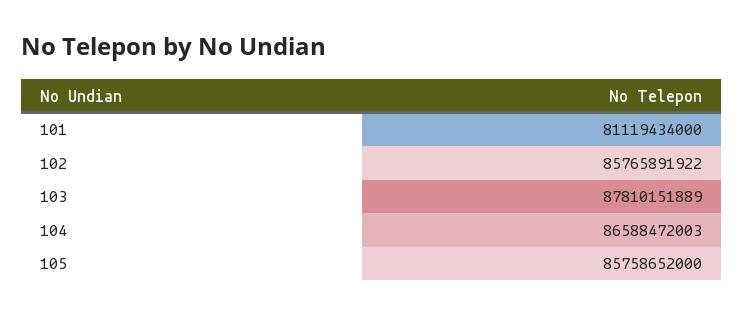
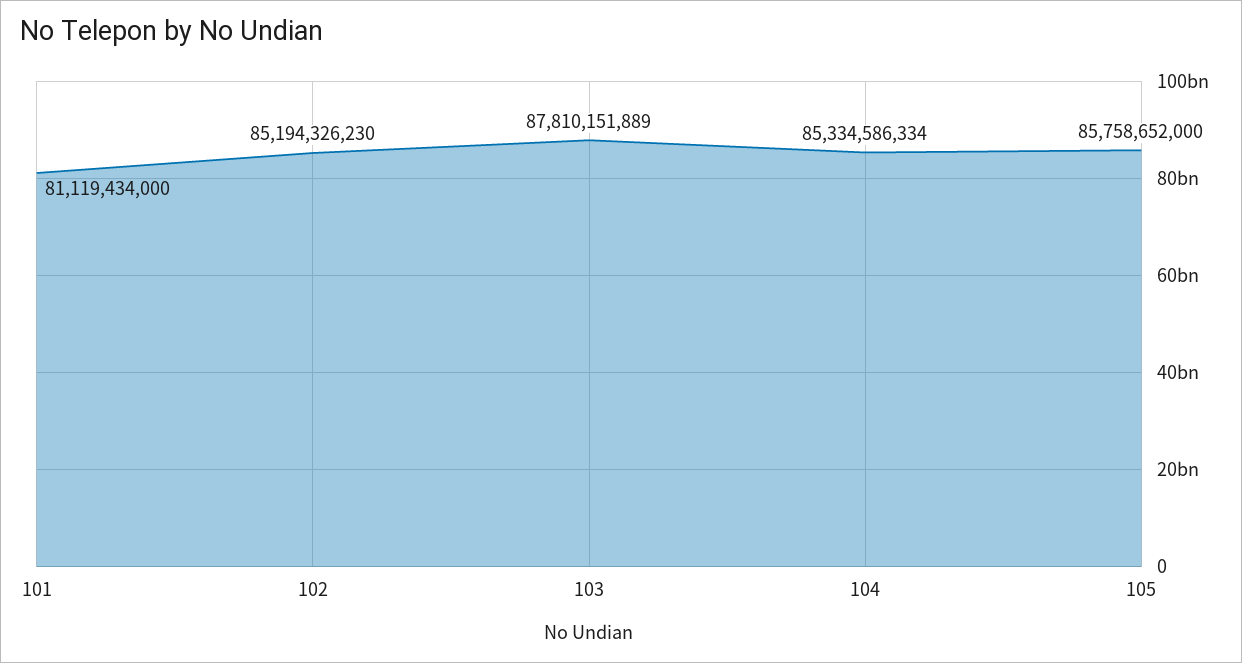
102: 85765891922 -> 85194326230
104: 86588472003 -> 85334586334

